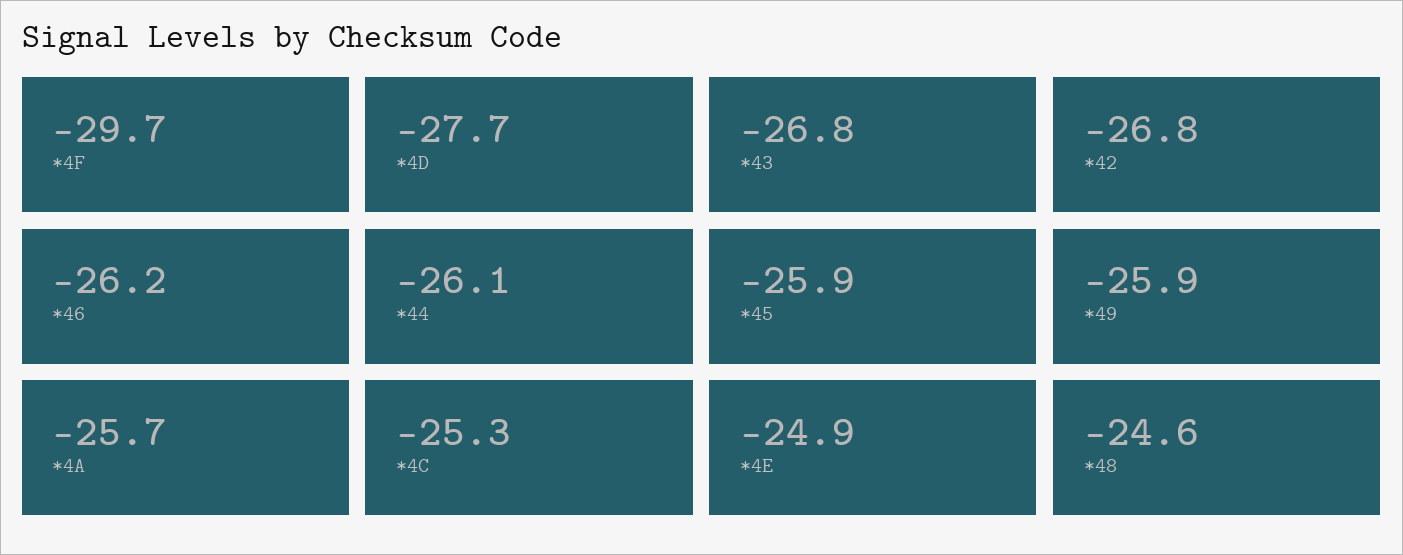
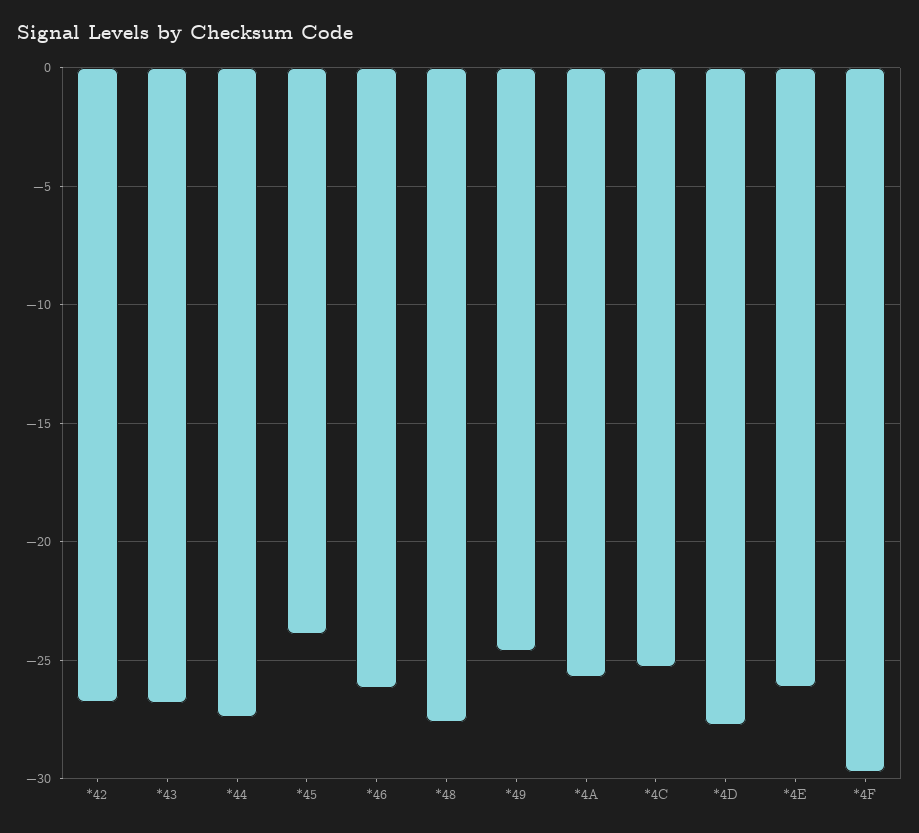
*44: -26.1 -> -27.5
*45: -25.9 -> -24
*49: -25.9 -> -24.5
*4E: -24.9 -> -26
*48: -24.6 -> -27.5

